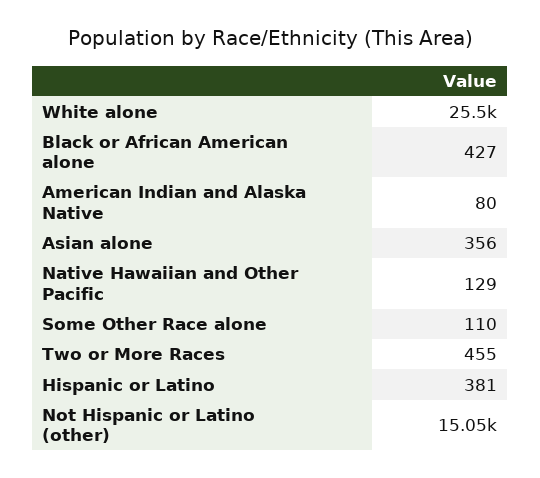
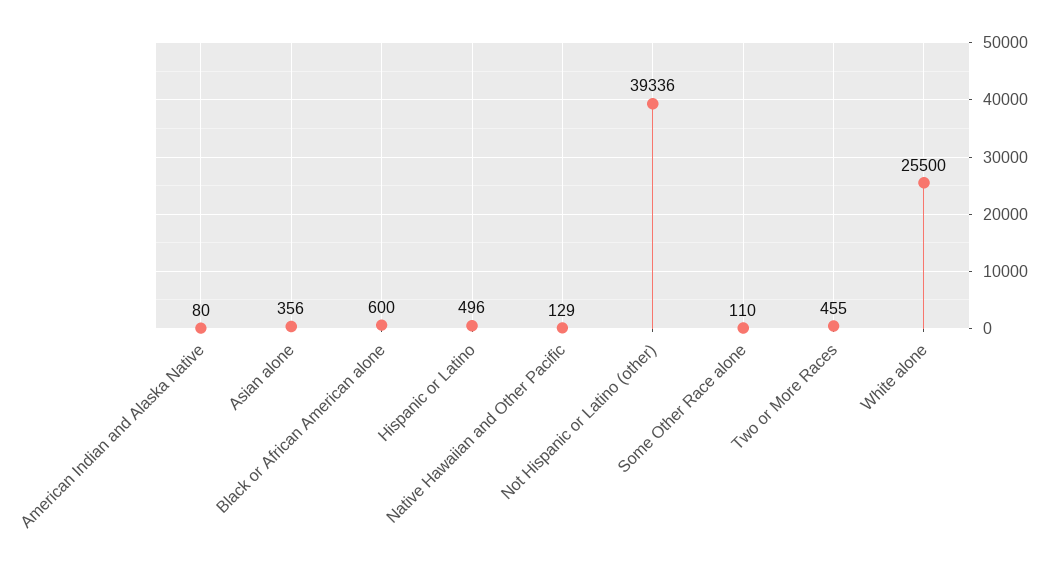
Black or African American alone: 427 -> 600
Hispanic or Latino: 381 -> 496
Not Hispanic or Latino (other): 15050 -> 39336

